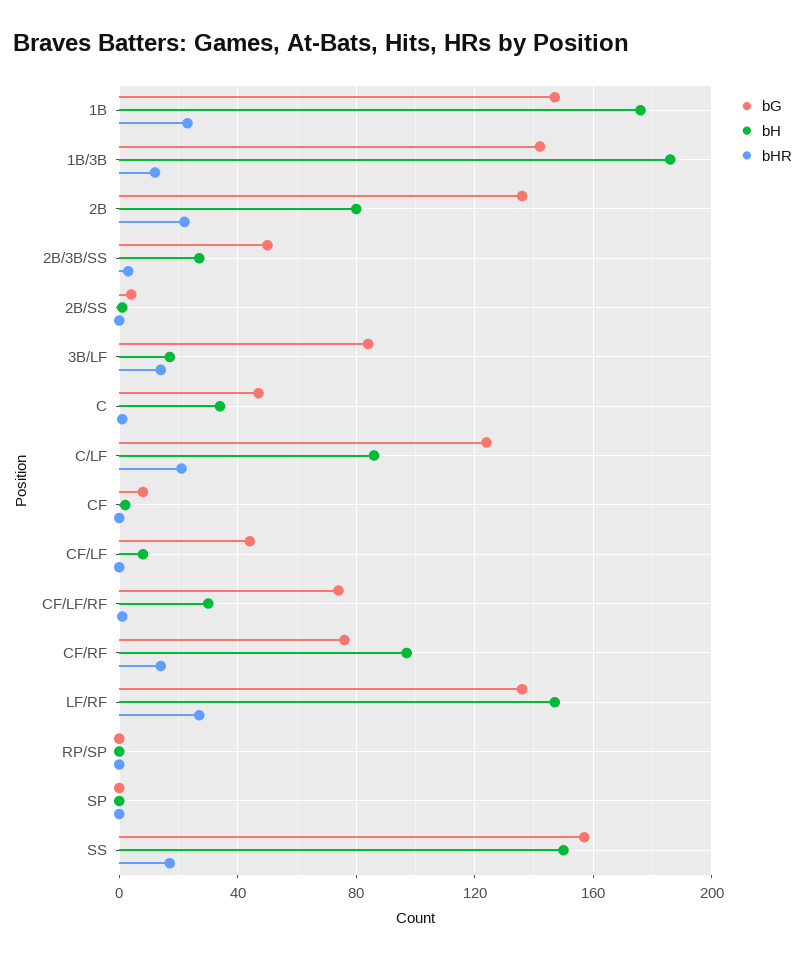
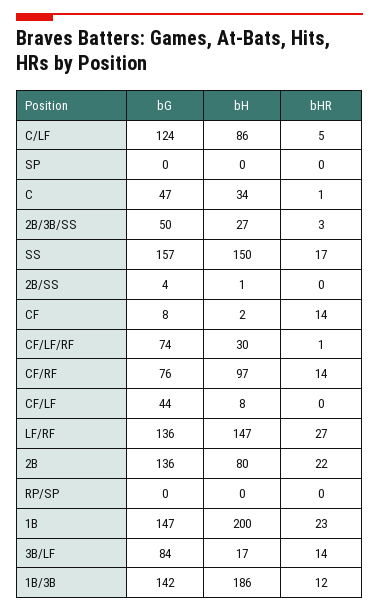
bH, 1B: 175 -> 200
bHR, C/LF: 20 -> 5
bHR, CF: 0 -> 14

